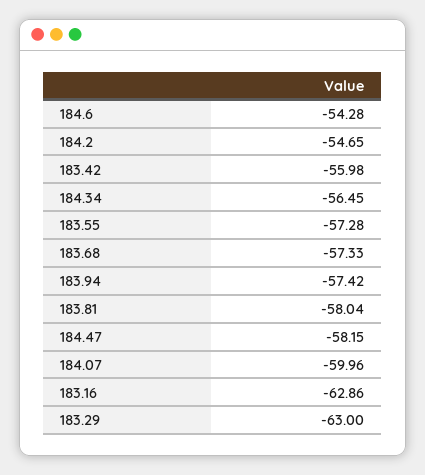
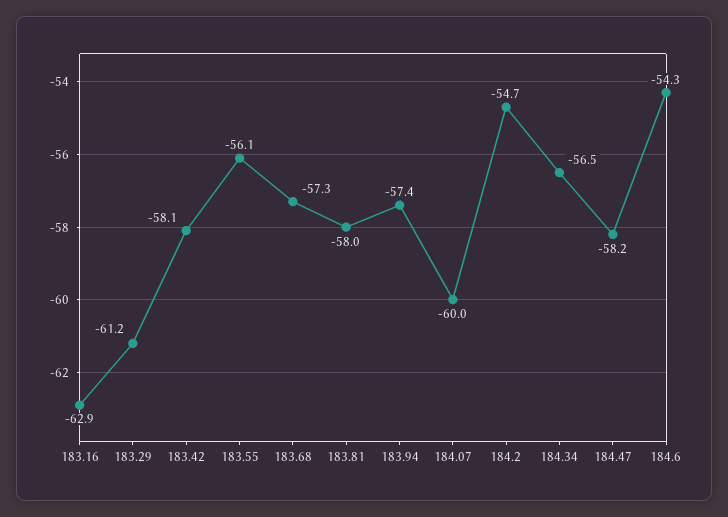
183.42: -55.98 -> -58.1
183.55: -57.28 -> -56.1
183.29: -63 -> -61.2

